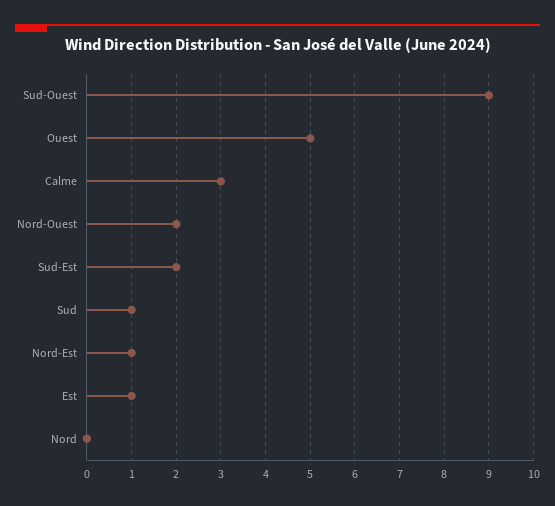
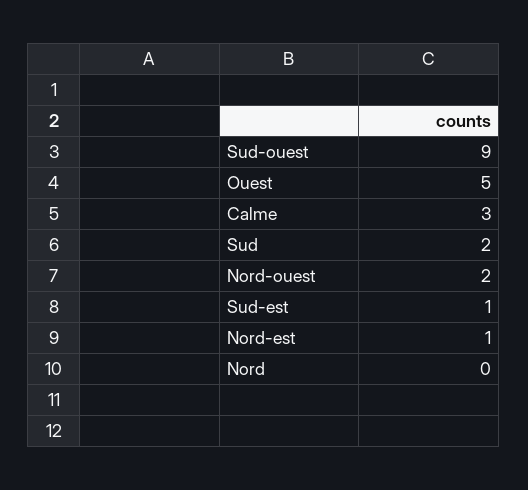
Sud-Est: 2 -> 1
Sud: 1 -> 2
Est: 1 -> none

